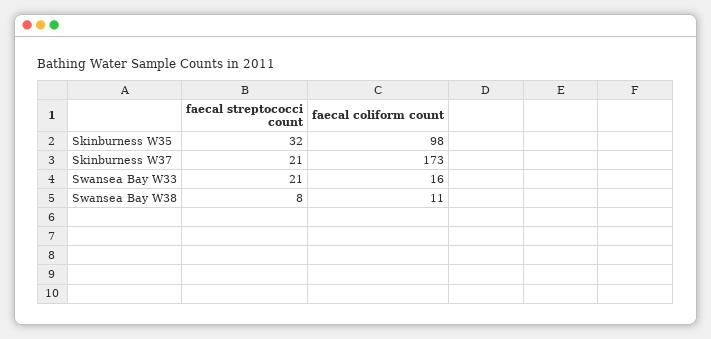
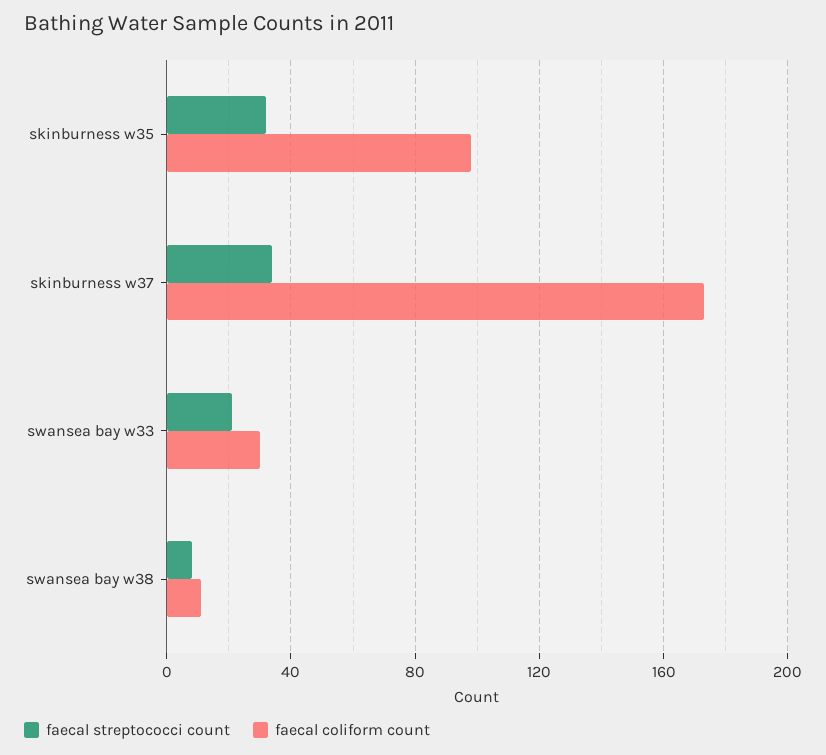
faecal streptococci count, Skinburness W37: 21 -> 35
faecal coliform count, Swansea Bay W33: 16 -> 30

